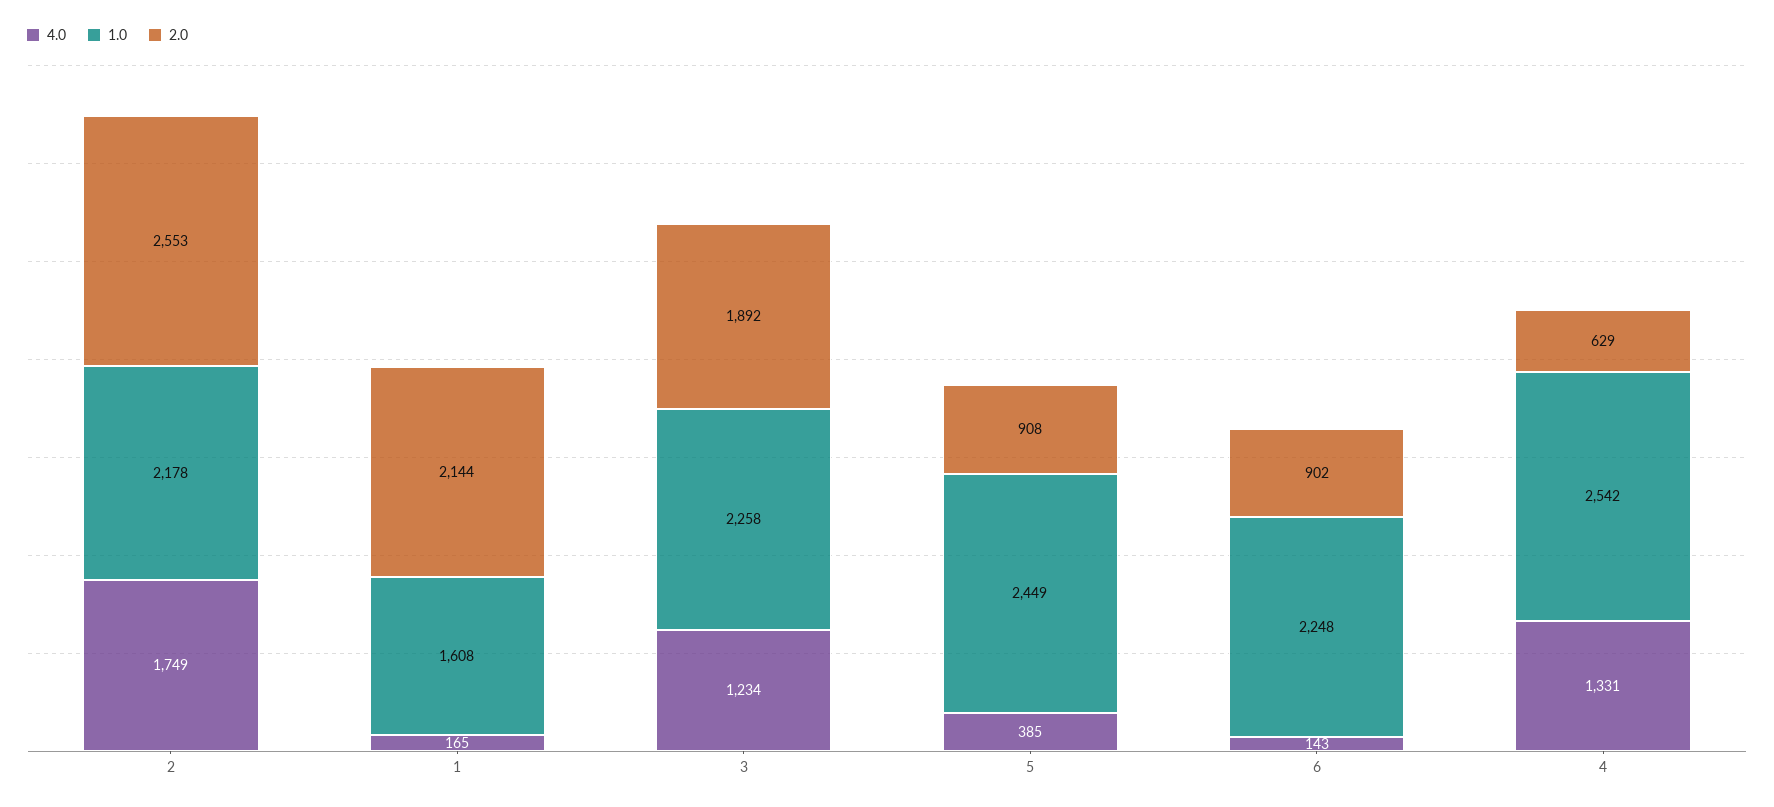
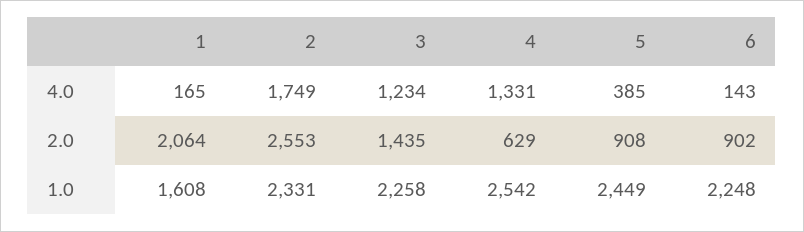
1.0, 2: 2178 -> 2331
2.0, 1: 2144 -> 2064
2.0, 3: 1892 -> 1435

